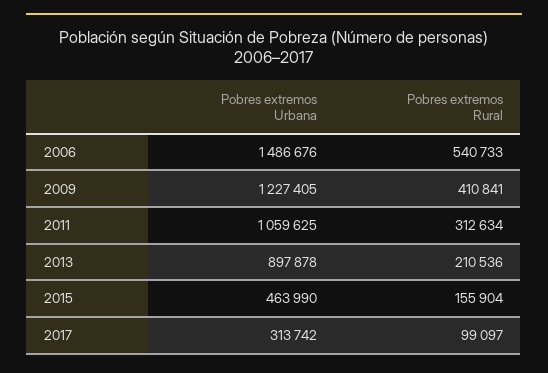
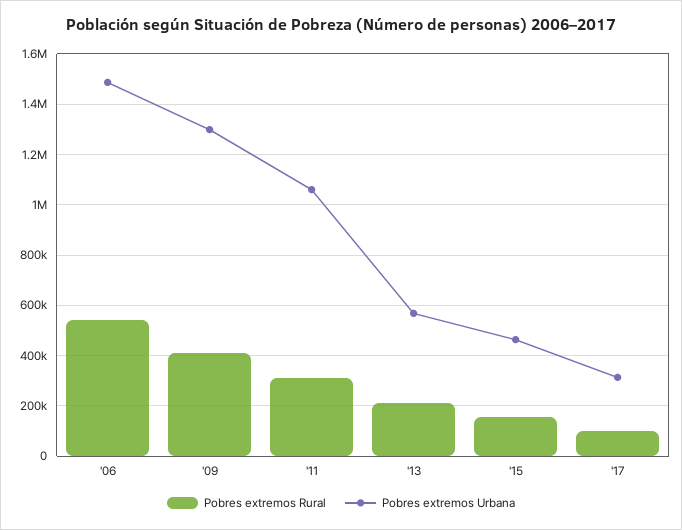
Pobres extremos Urbana, 2009: 1227405 -> 1300000
Pobres extremos Urbana, 2013: 897878 -> 575000

